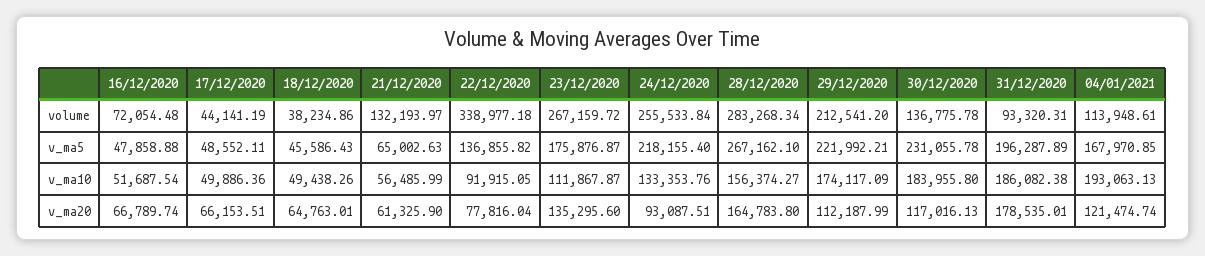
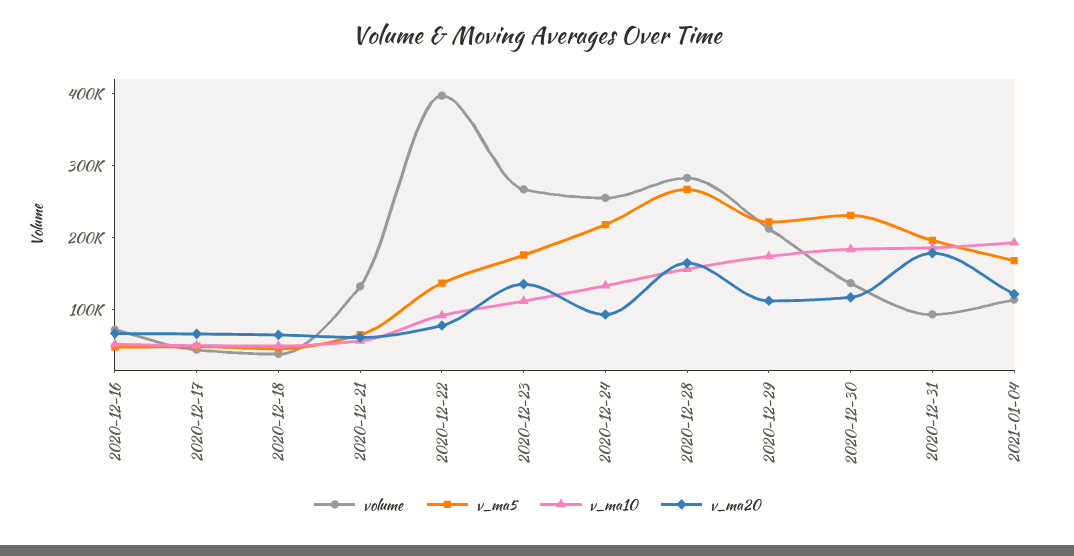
volume, 22/12/2020: 338977.18 -> 400000

